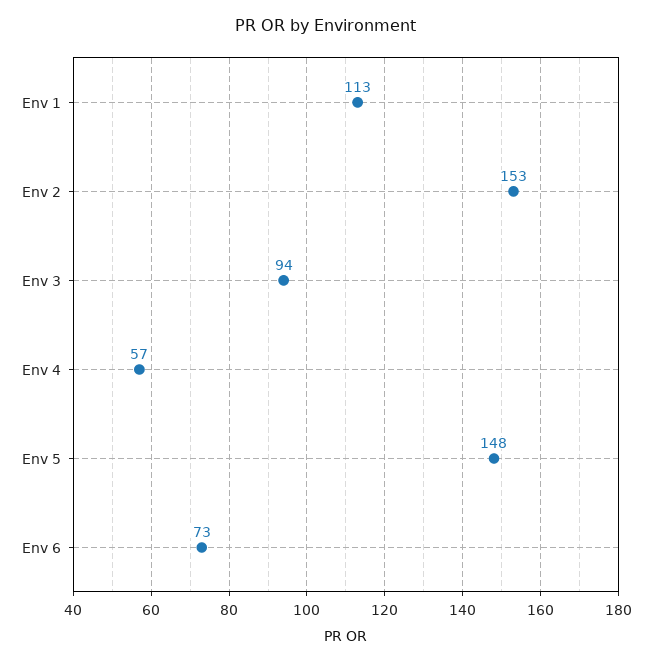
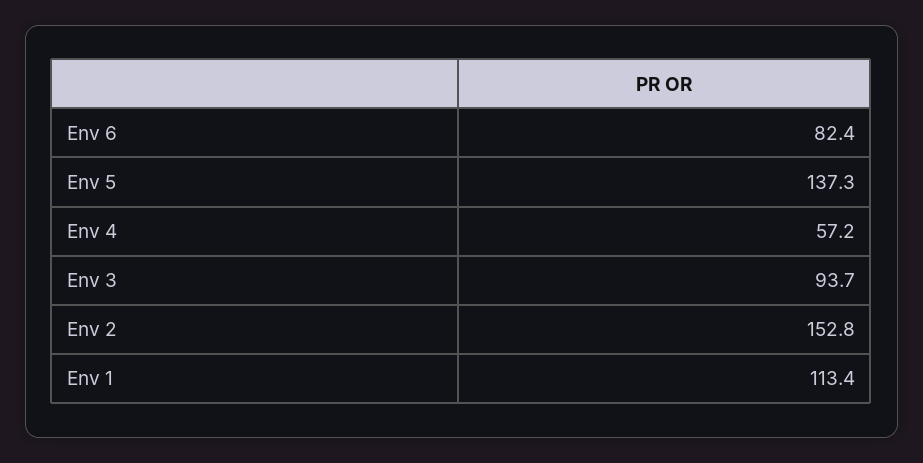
Env 5: 148 -> 137.3
Env 6: 73 -> 82.4

